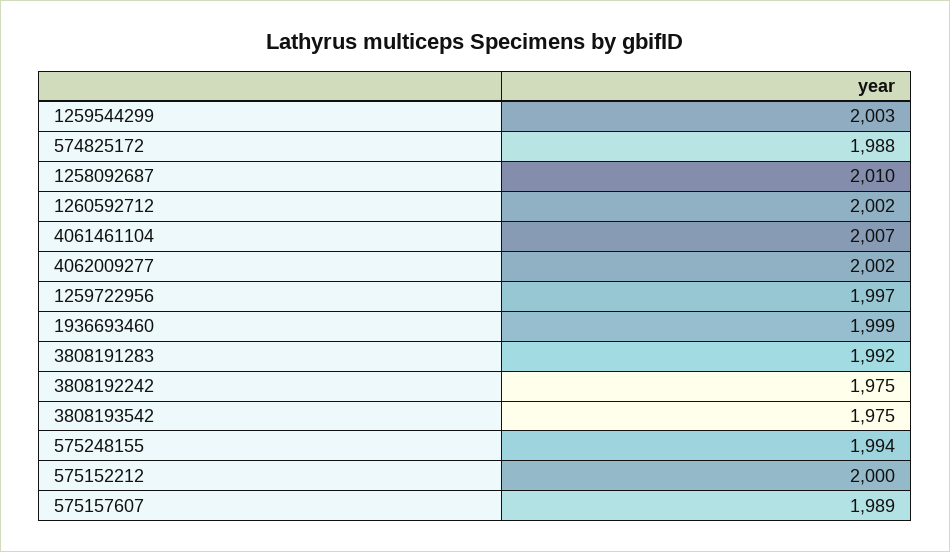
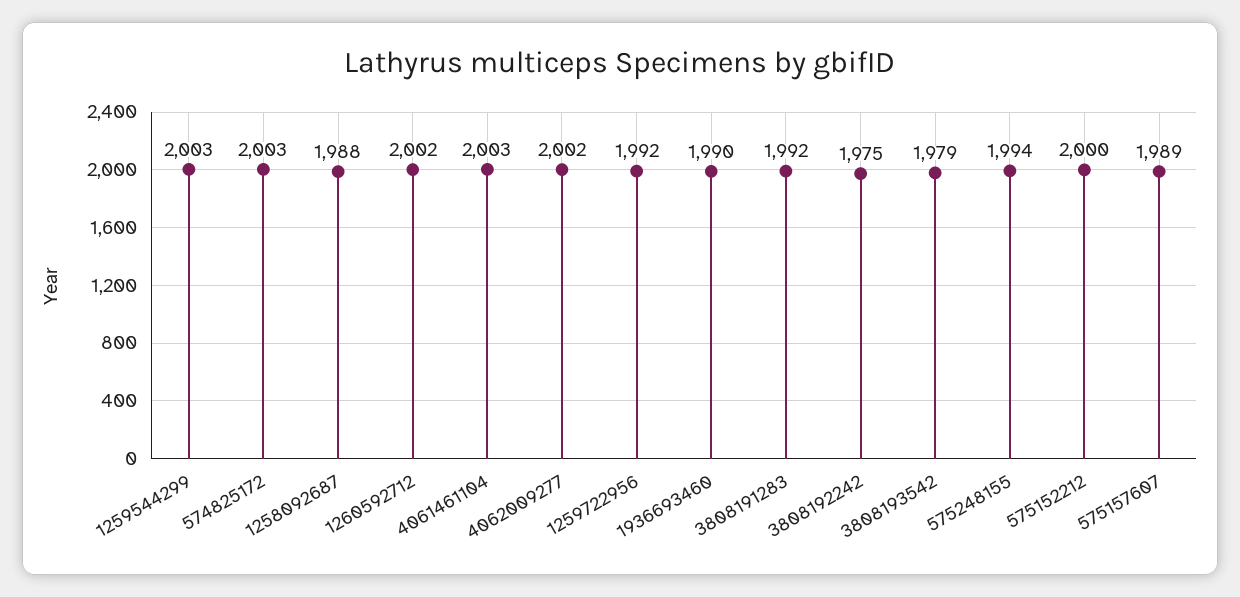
574825172: 1988 -> 2003
1258092687: 2010 -> 1988
4061461104: 2007 -> 2003
1259722956: 1997 -> 1992
1936693460: 1999 -> 1990
3808193542: 1975 -> 1979

